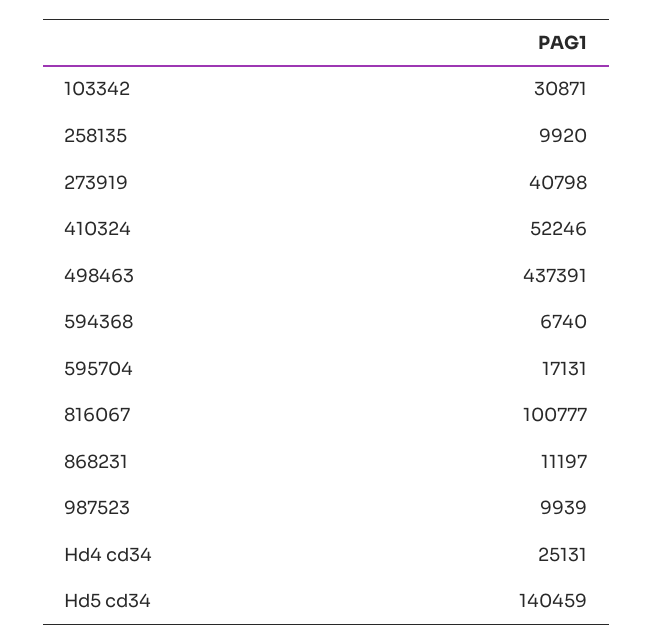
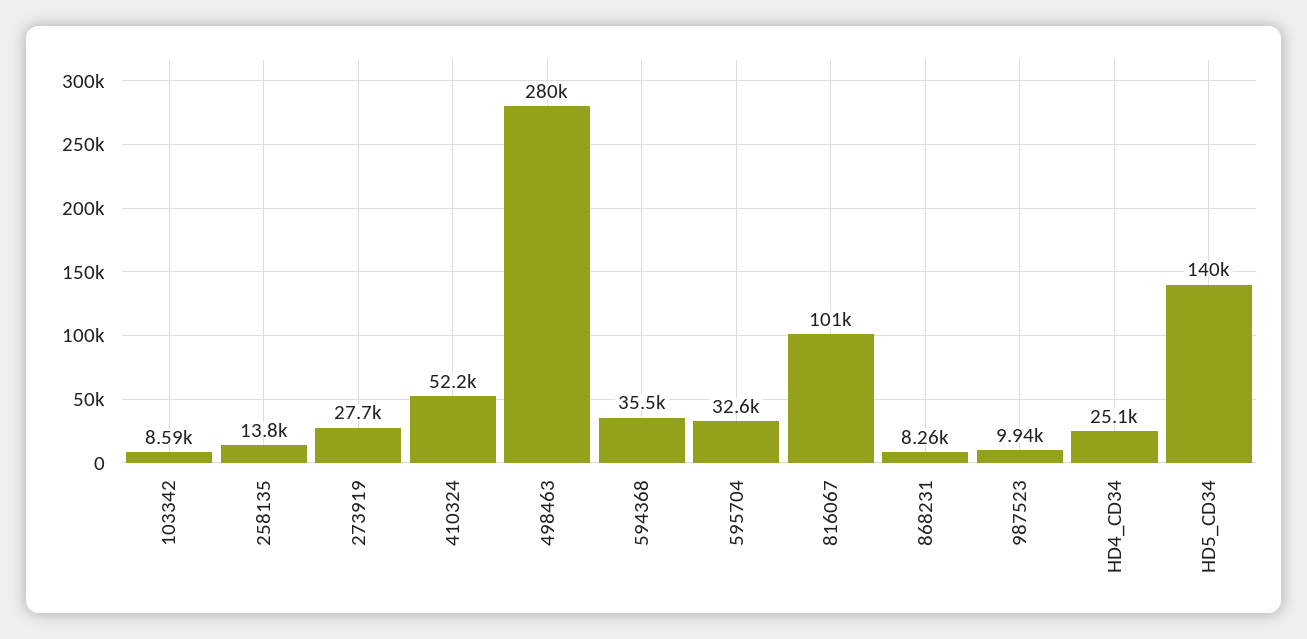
103342: 30871 -> 8590
258135: 9920 -> 13800
273919: 40798 -> 27700
498463: 437391 -> 280000
594368: 6740 -> 35500
595704: 17131 -> 32600
868231: 11197 -> 8260

